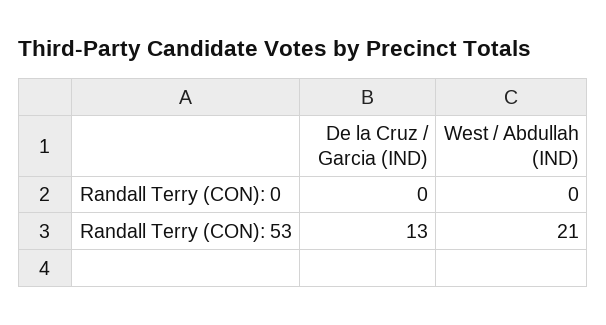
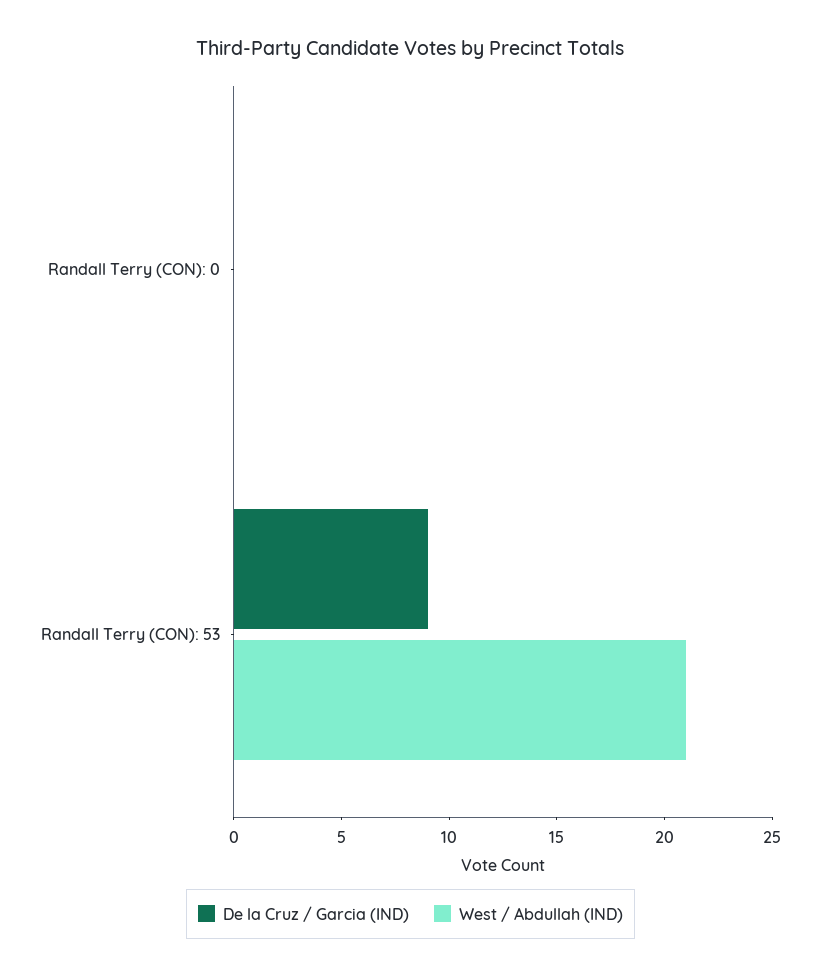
De la Cruz / Garcia (IND), Randall Terry (CON): 53: 13 -> 9

